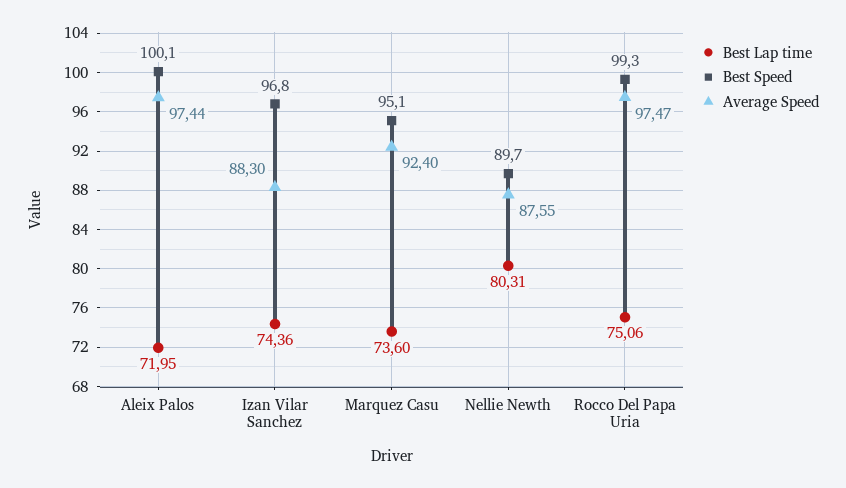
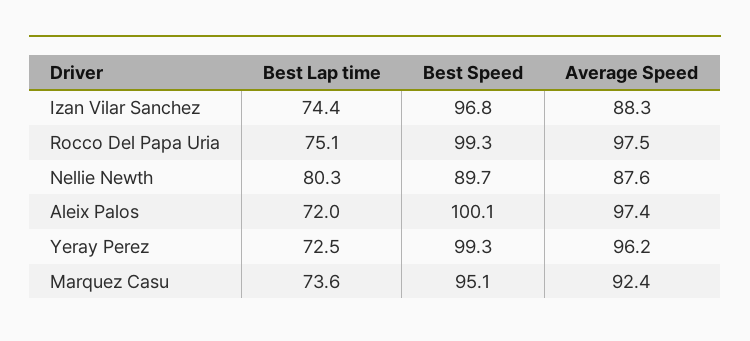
Best Lap time, Yeray Perez: none -> 72.5
Best Speed, Yeray Perez: none -> 99.3
Average Speed, Yeray Perez: none -> 96.2

